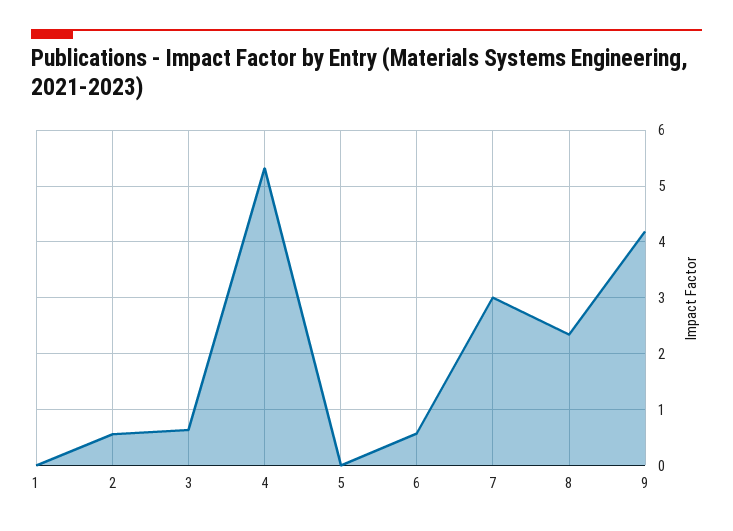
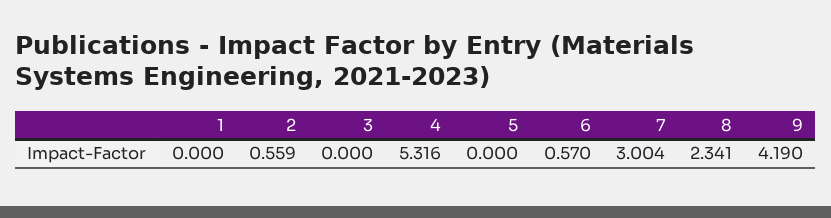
3: 0.6 -> 0

